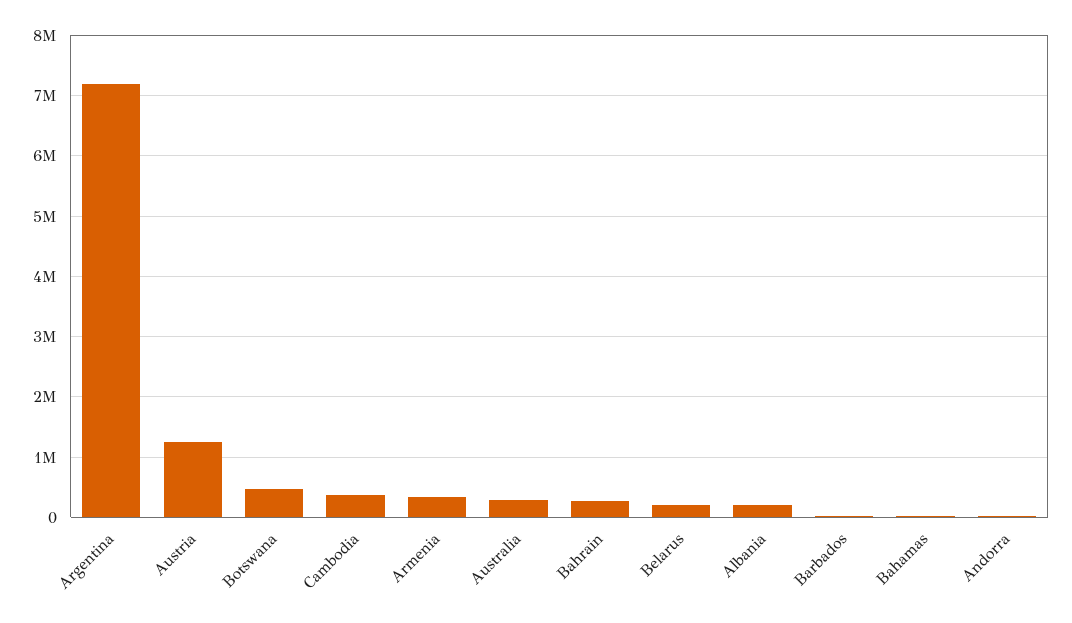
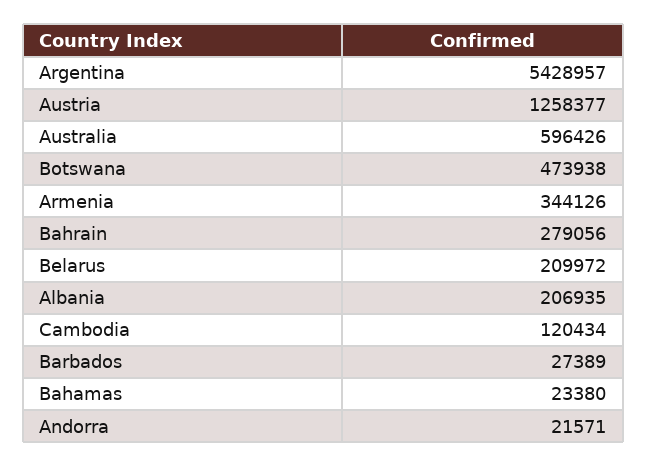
Argentina: 7200000 -> 5428957
Cambodia: 400000 -> 120434
Australia: 300000 -> 596426

